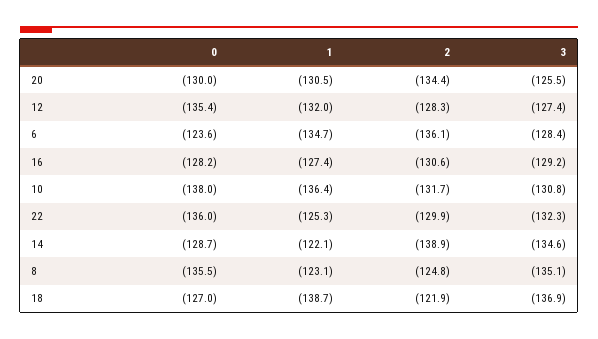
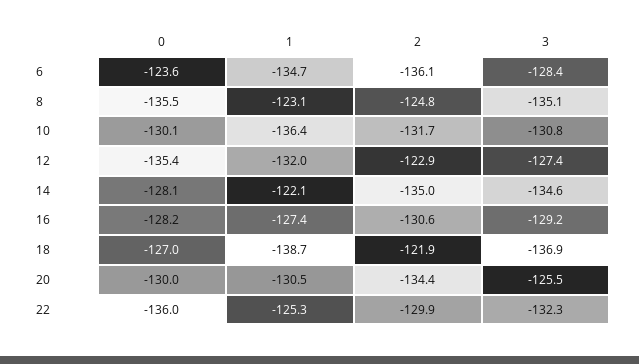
2, 12: -128.3 -> -122.9
0, 10: -138 -> -130.1
0, 14: -128.7 -> -128.1
2, 14: -138.9 -> -135

